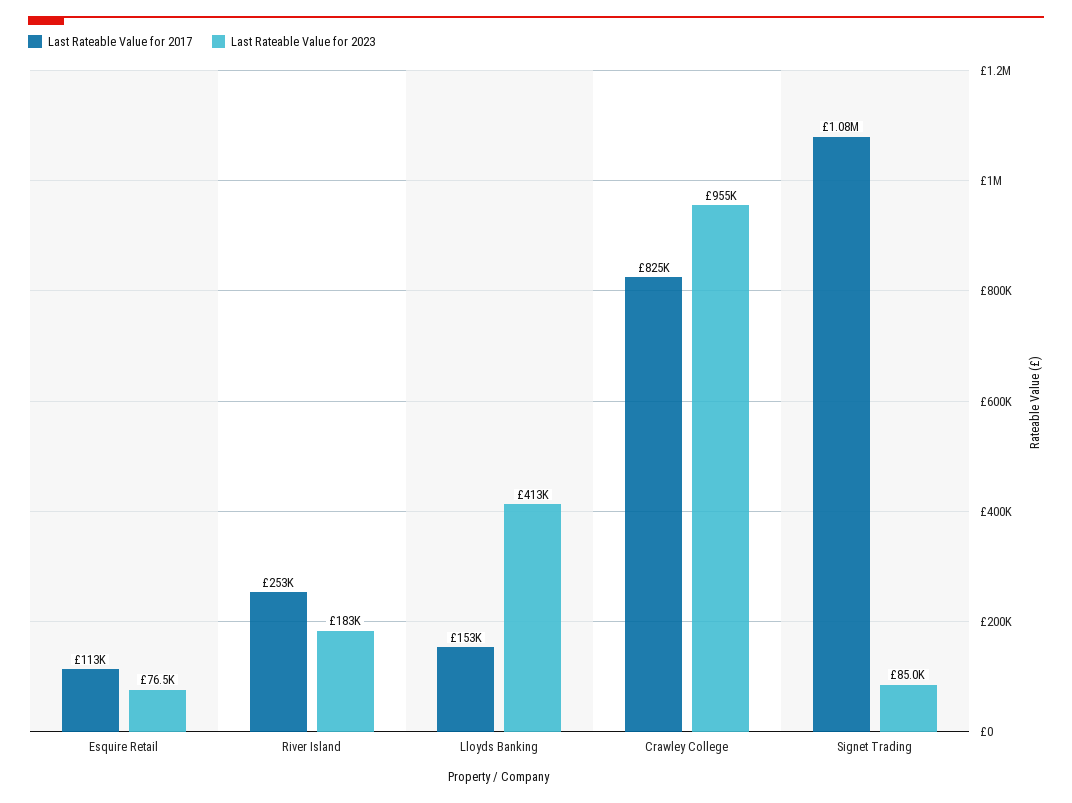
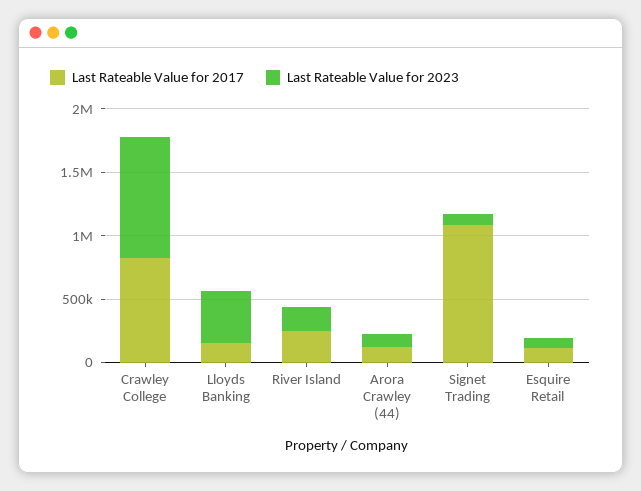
Last Rateable Value for 2017, Arora Crawley (44): none -> 100000
Last Rateable Value for 2023, Arora Crawley (44): none -> 100000

